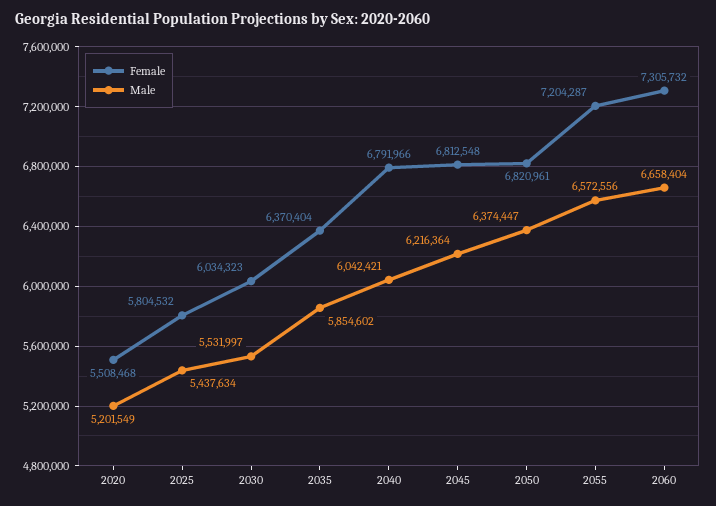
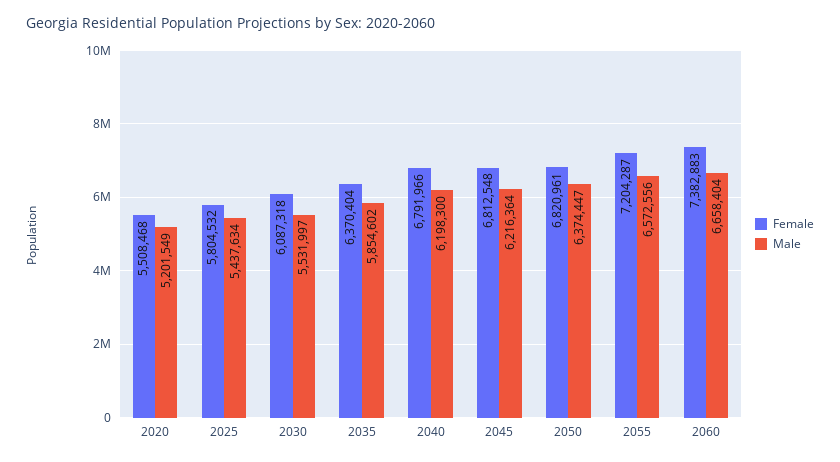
Female, 2030: 6034323 -> 6087318
Male, 2040: 6042421 -> 6198300
Female, 2060: 7305732 -> 7382883

